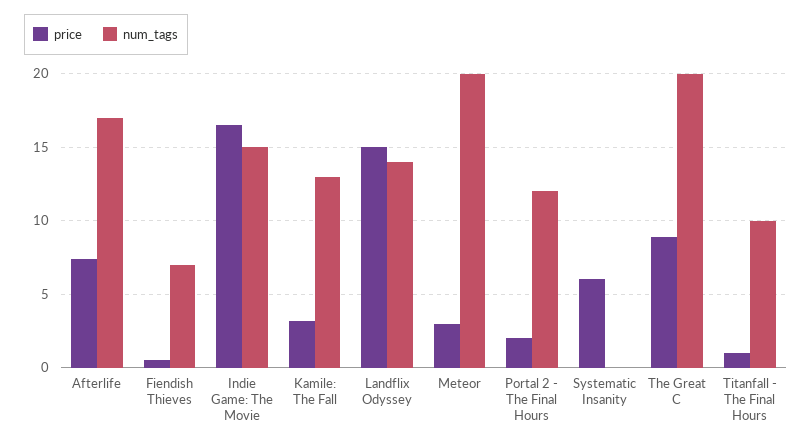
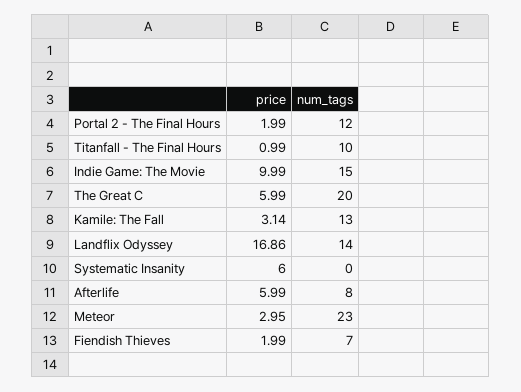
price, Afterlife: 7.5 -> 5.99
num_tags, Afterlife: 17 -> 8
price, Fiendish Thieves: 0.5 -> 1.99
price, Indie Game: The Movie: 16.5 -> 9.99
price, Landflix Odyssey: 15 -> 16.86
num_tags, Meteor: 20 -> 23
price, The Great C: 9 -> 5.99

